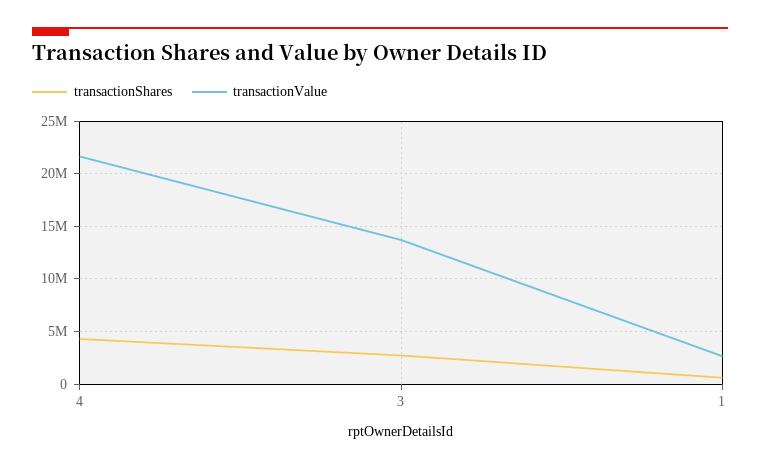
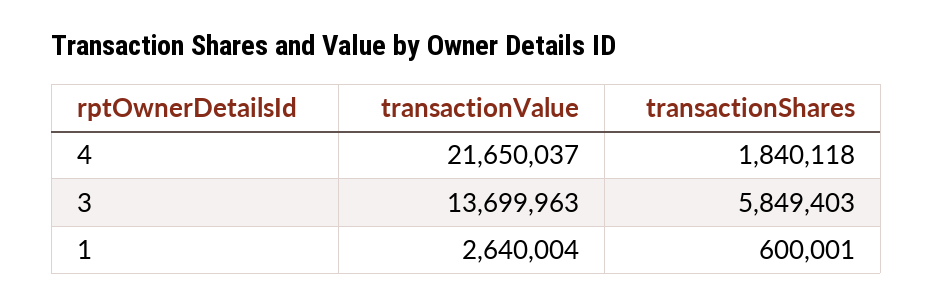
transactionShares, 4: 4000000 -> 1840118
transactionShares, 3: 3000000 -> 5849403

